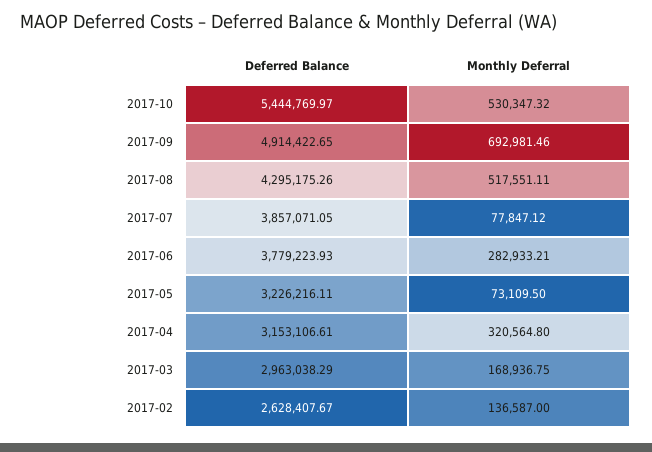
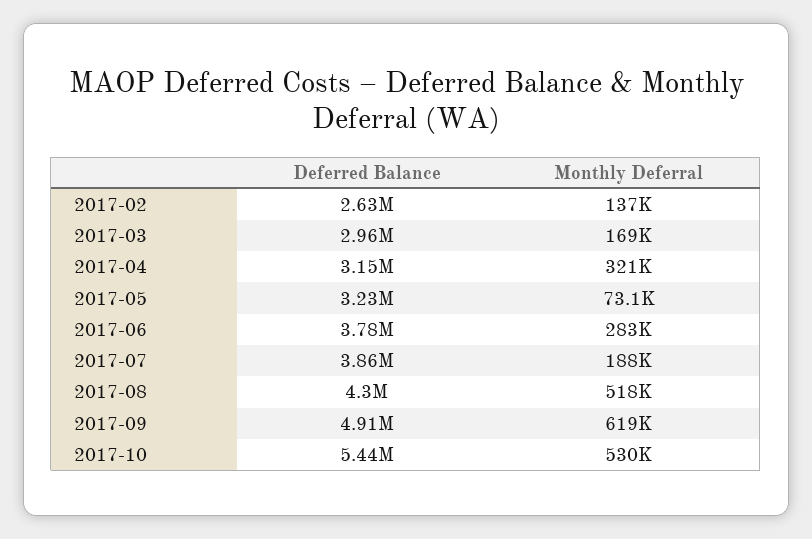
Monthly Deferral, 2017-09: 692981.46 -> 619000
Monthly Deferral, 2017-07: 77847.12 -> 188000

